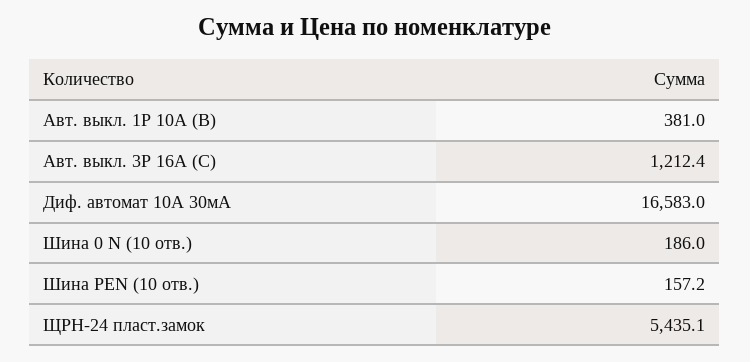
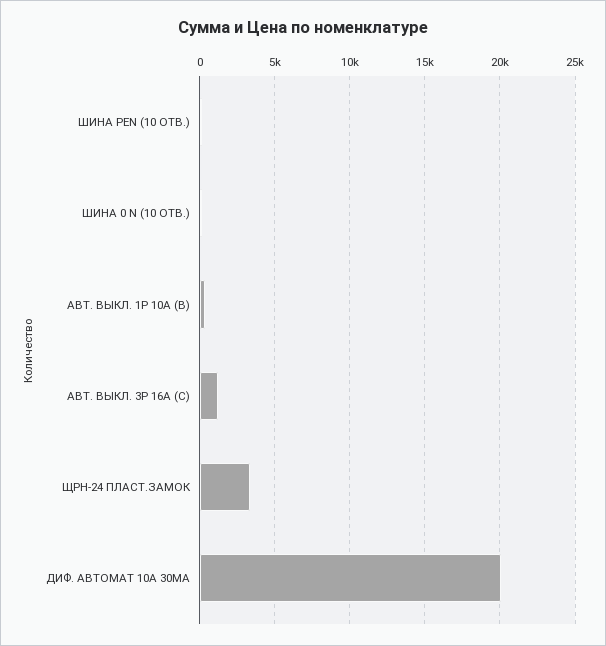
Диф. автомат 10А 30мА: 16583 -> 20000
ЩРН-24 пласт.замок: 5435.1 -> 3500

